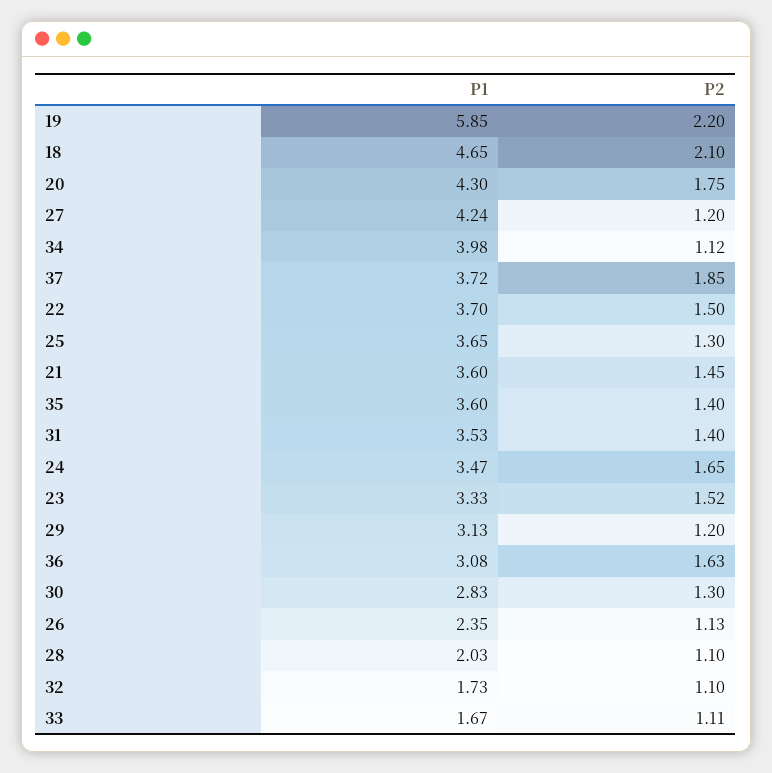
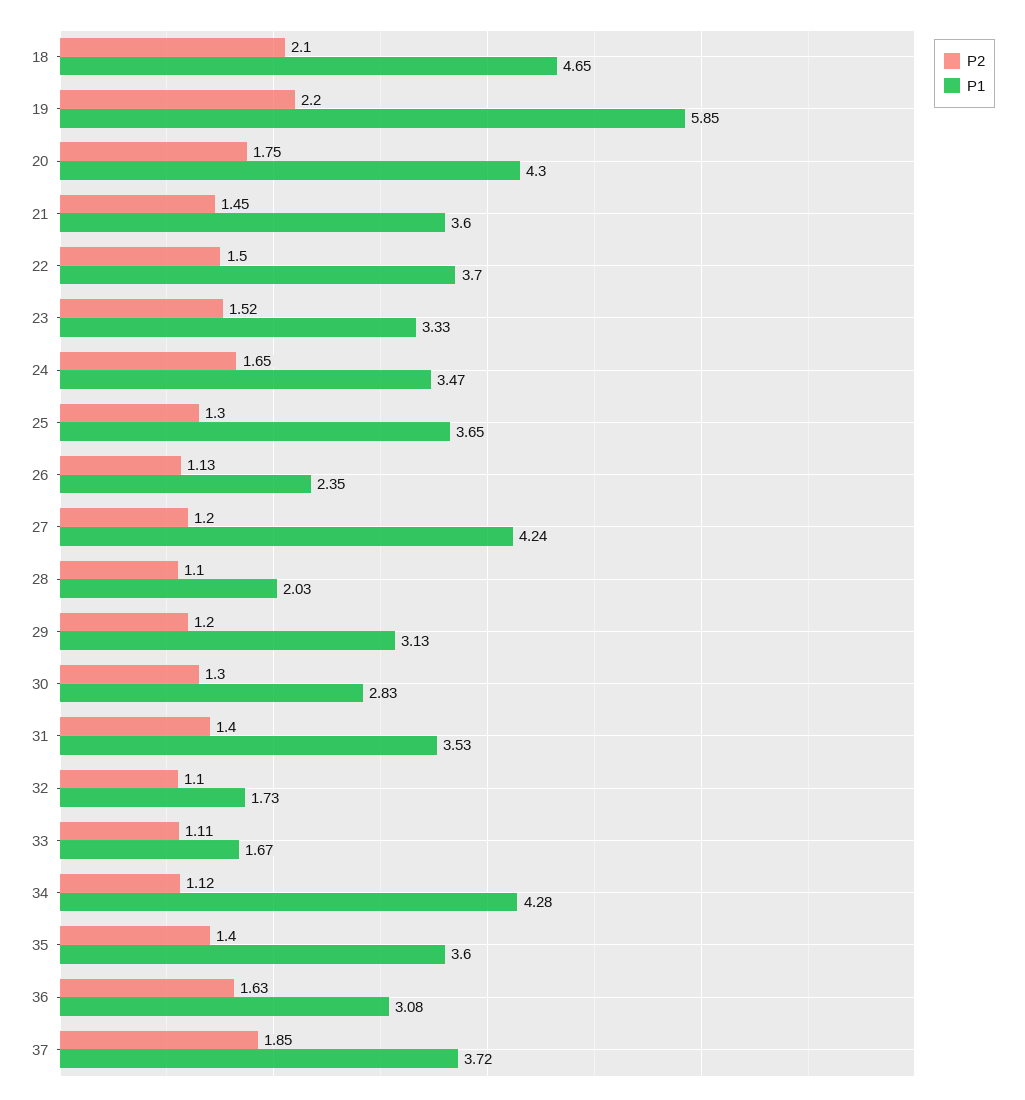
P1, 34: 3.98 -> 4.28

